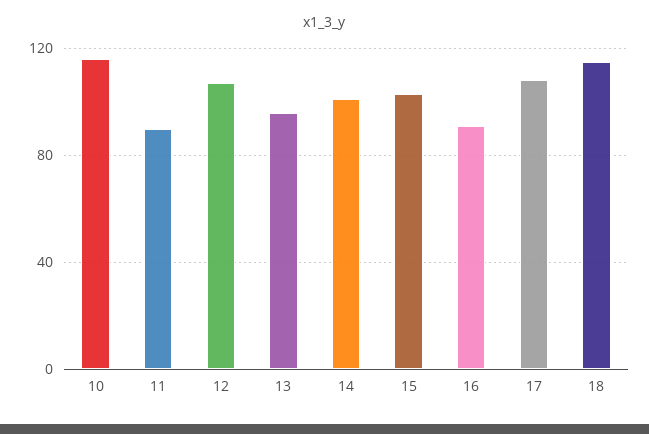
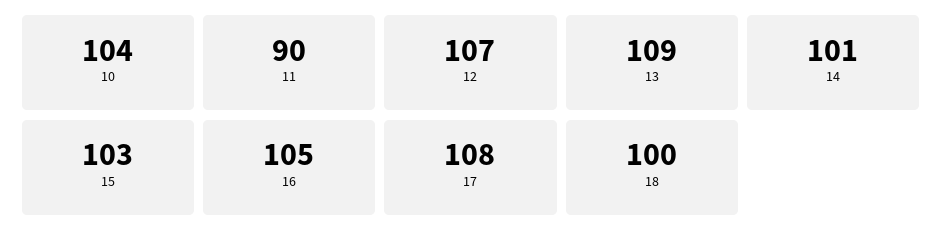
10: 115 -> 104
13: 95 -> 109
16: 90 -> 105
18: 115 -> 100

